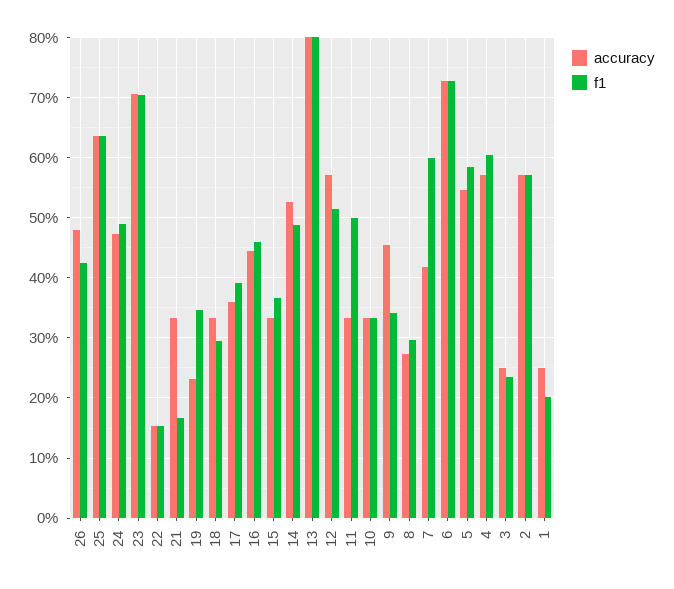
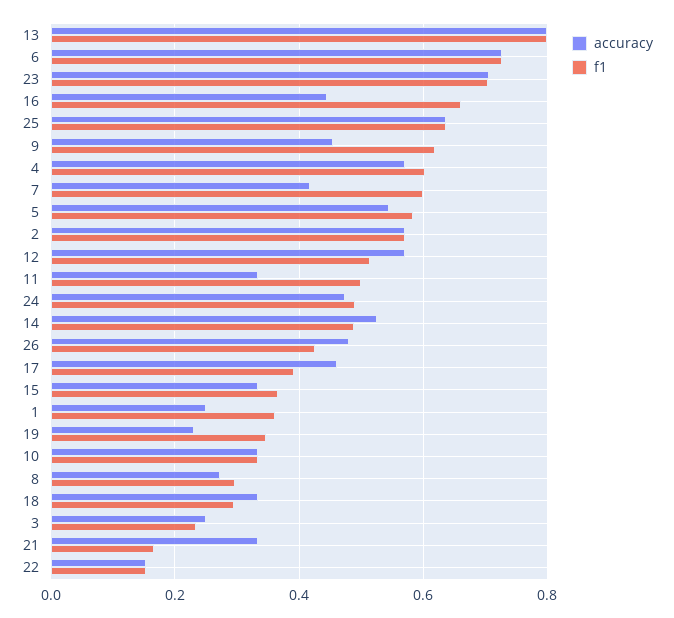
accuracy, 17: 0.36 -> 0.46
f1, 16: 0.46 -> 0.66
f1, 9: 0.34 -> 0.62
f1, 1: 0.2 -> 0.36

